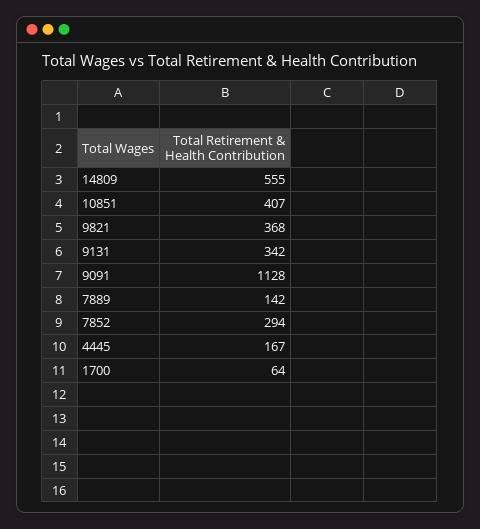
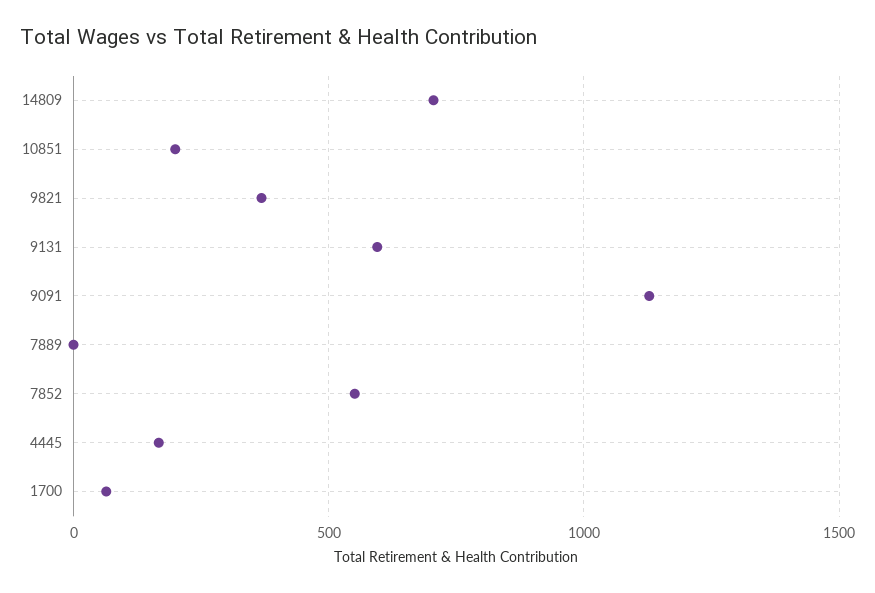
14809: 555 -> 700
10851: 407 -> 200
9131: 342 -> 600
7889: 142 -> 0
7852: 294 -> 550

